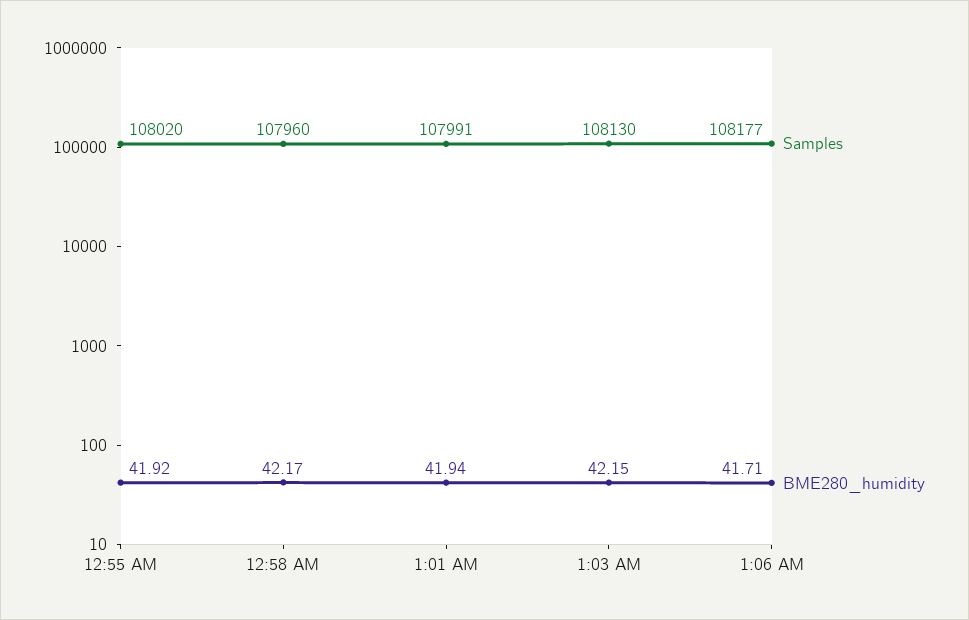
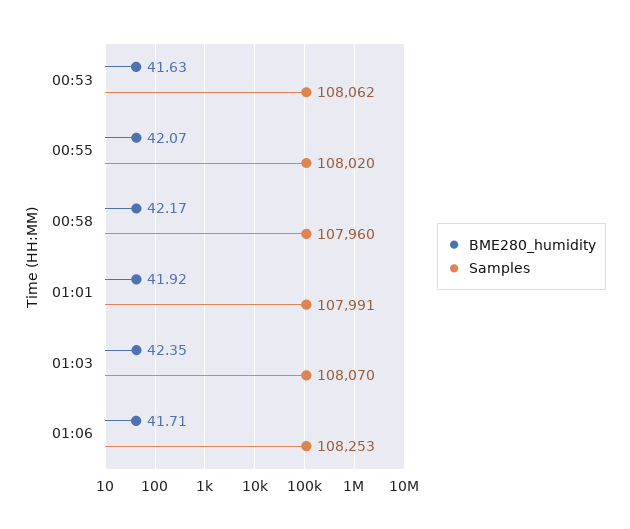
BME280_humidity, 12:55 AM: 41.92 -> 42.07
BME280_humidity, 1:01 AM: 41.94 -> 41.92
Samples, 1:03 AM: 108130 -> 108070
BME280_humidity, 1:03 AM: 42.15 -> 42.35
Samples, 1:06 AM: 108177 -> 108253
BME280_humidity, 00:53: none -> 41.63
Samples, 00:53: none -> 108062

